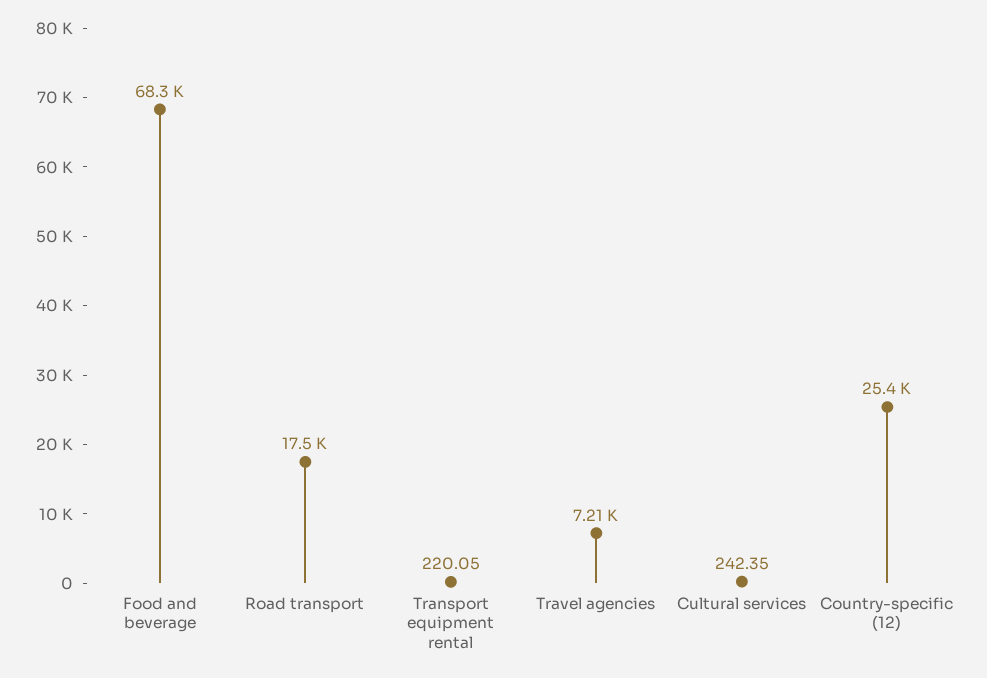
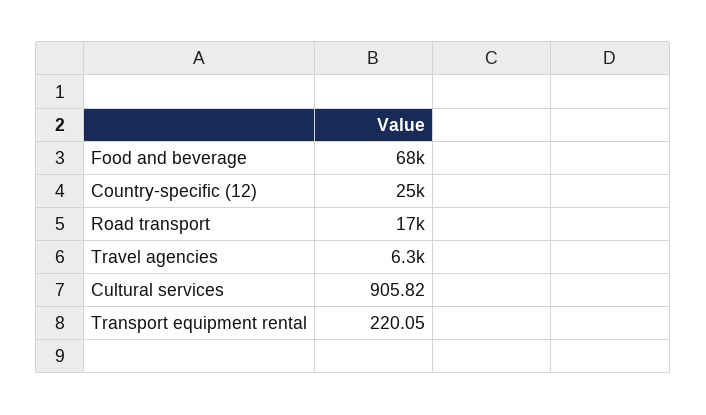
Travel agencies: 7210 -> 6300
Cultural services: 242.35 -> 905.82

